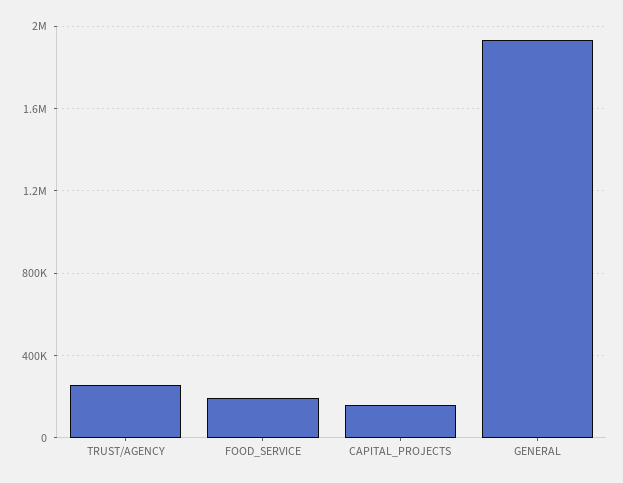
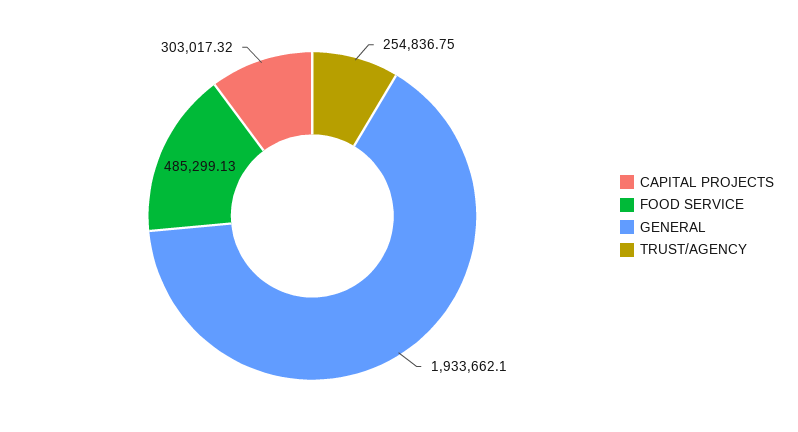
FOOD_SERVICE: 200000 -> 485299.13
CAPITAL_PROJECTS: 150000 -> 303017.32

